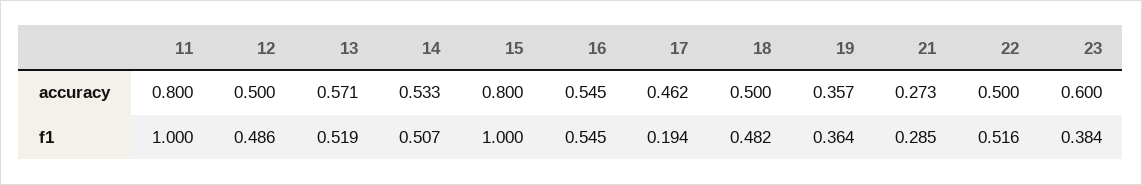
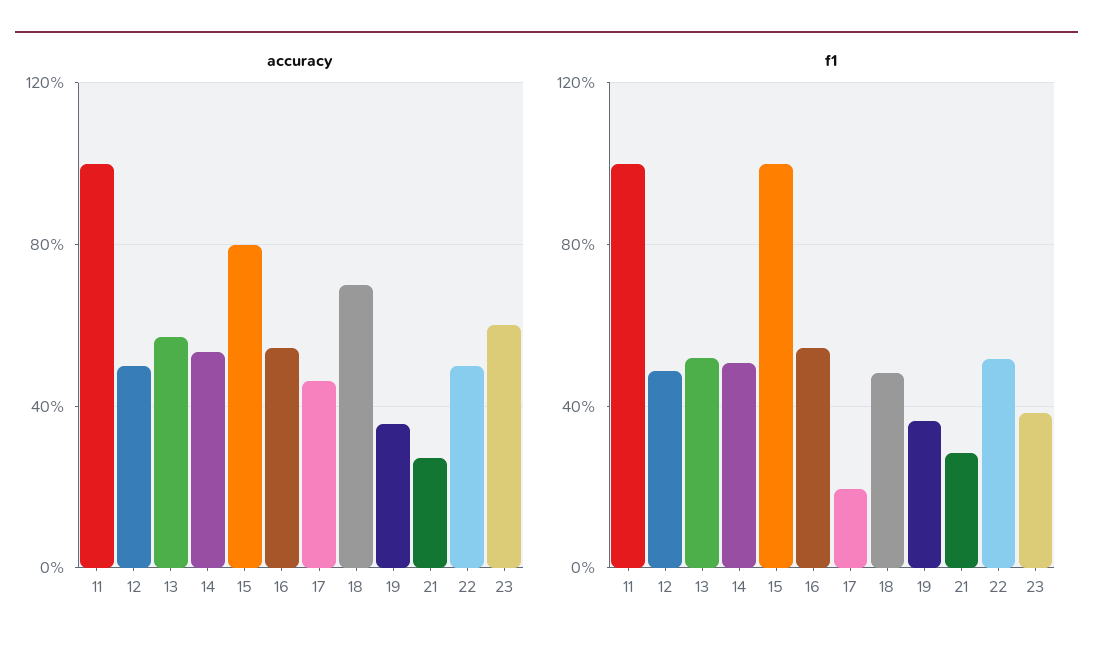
accuracy, 11: 0.8 -> 1
accuracy, 18: 0.5 -> 0.7

